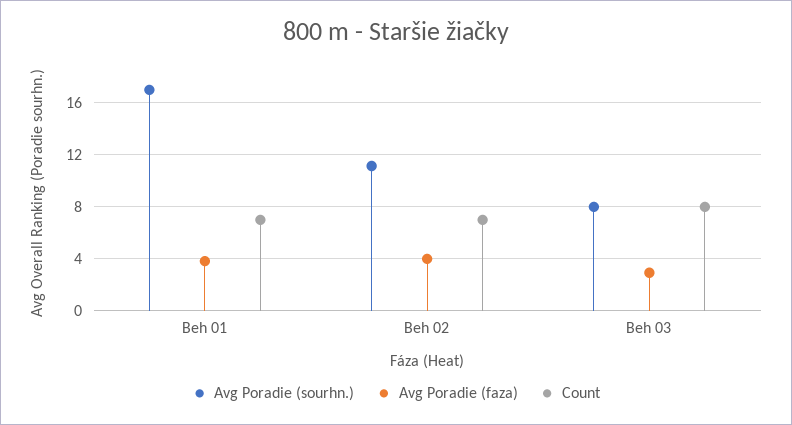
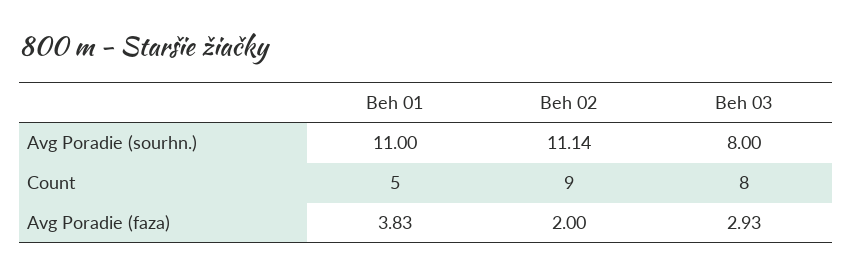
Avg Poradie (sourhn.), Beh 01: 17 -> 11
Count, Beh 01: 7 -> 5
Avg Poradie (faza), Beh 02: 4 -> 2
Count, Beh 02: 7 -> 9

